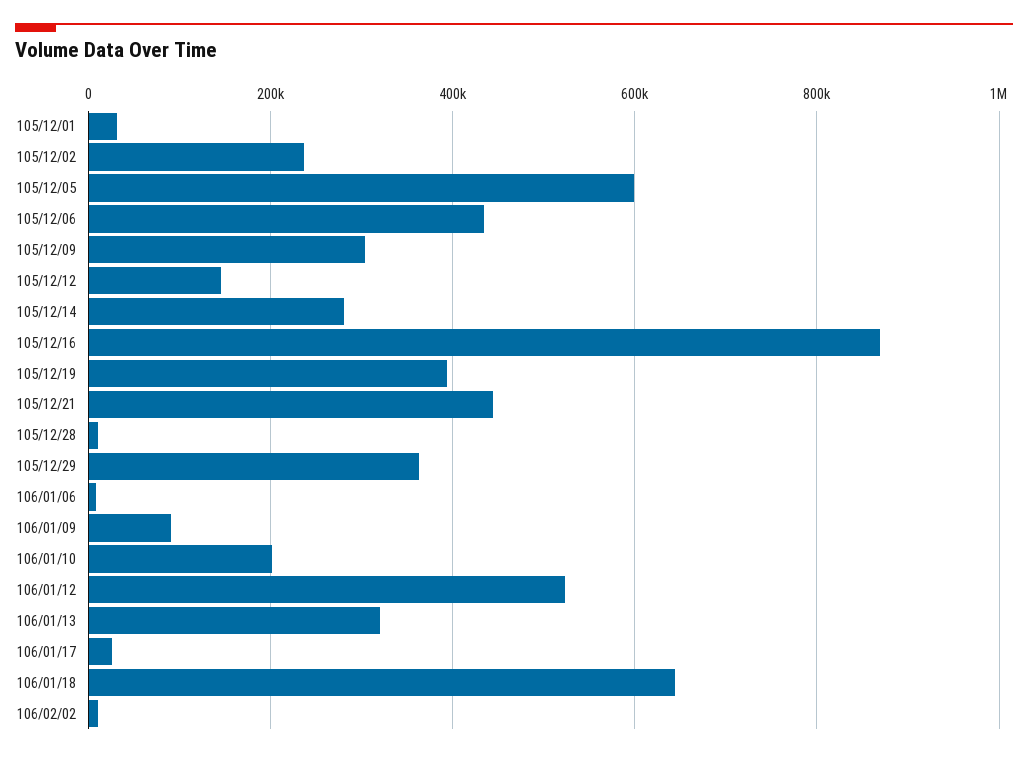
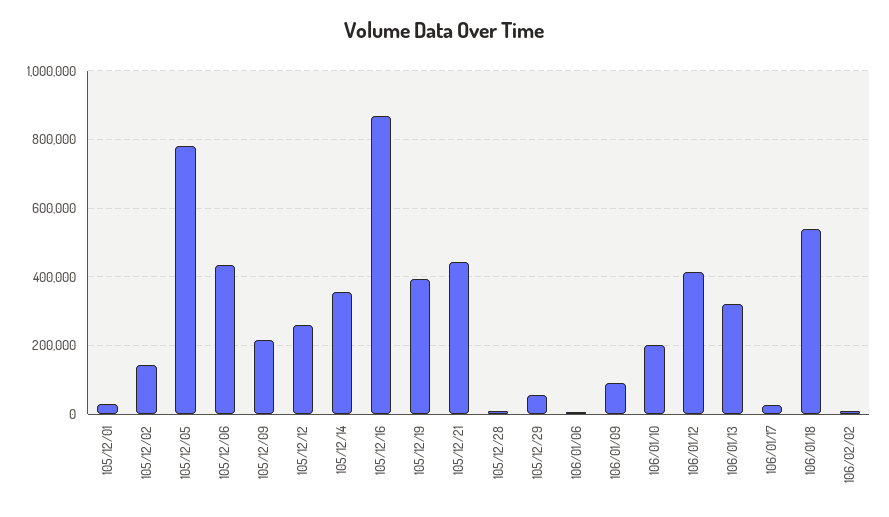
105/12/02: 240000 -> 140000
105/12/05: 600000 -> 780000
105/12/09: 300000 -> 220000
105/12/12: 140000 -> 260000
105/12/14: 280000 -> 360000
105/12/29: 360000 -> 60000
106/01/12: 520000 -> 420000
106/01/18: 640000 -> 540000

